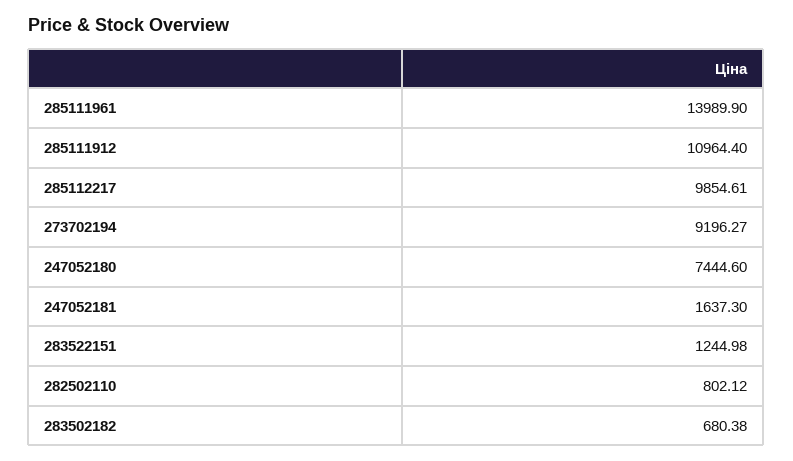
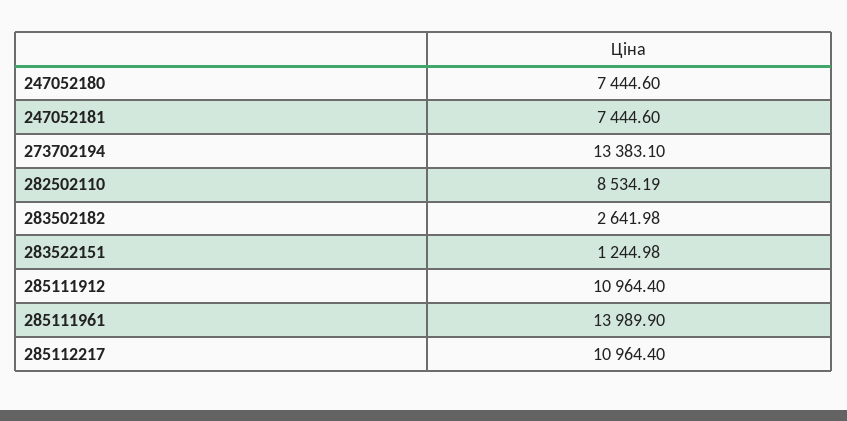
285112217: 9854.61 -> 10964.4
273702194: 9196.27 -> 13383.1
247052181: 1637.3 -> 7444.6
282502110: 802.12 -> 8534.19
283502182: 680.38 -> 2641.98

